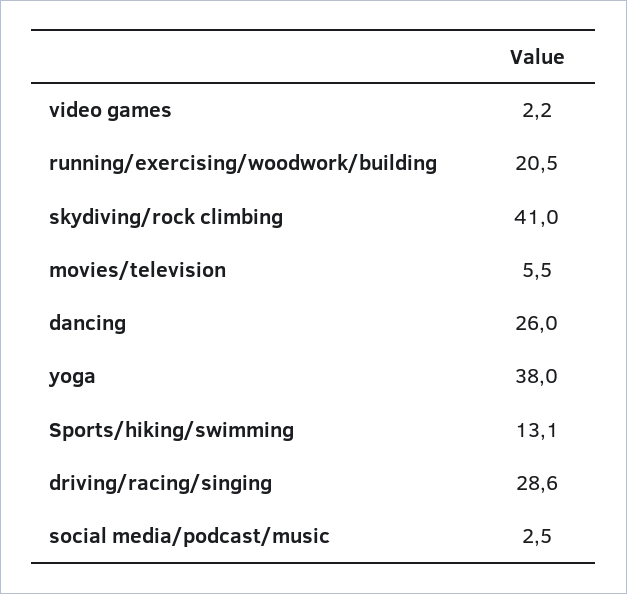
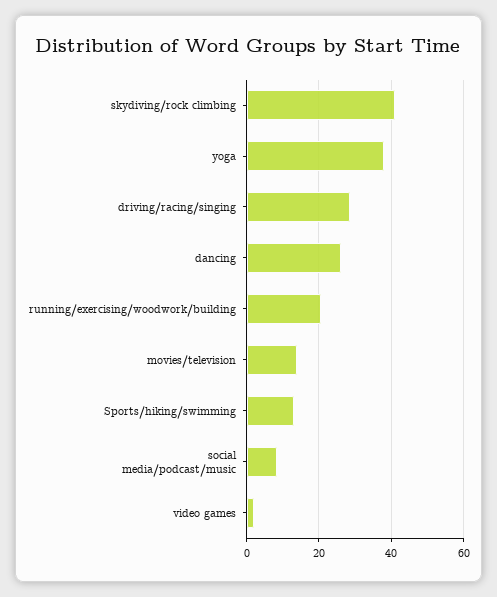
movies/television: 5.5 -> 14
social media/podcast/music: 2.5 -> 8

